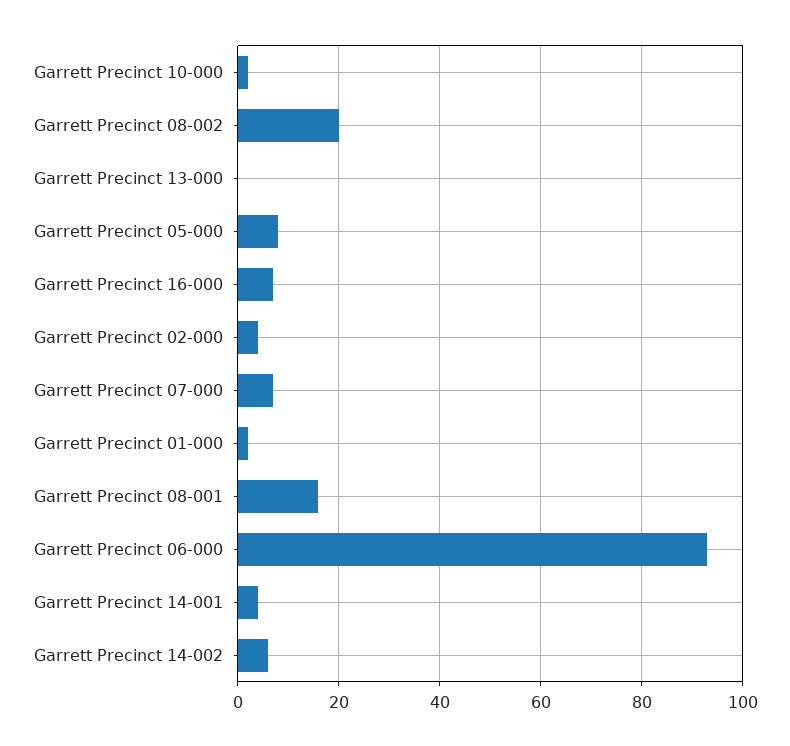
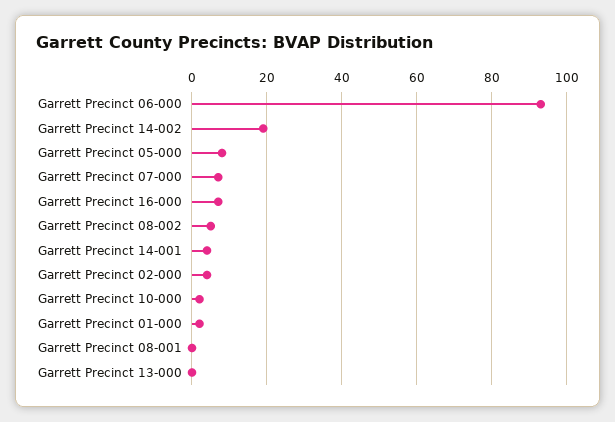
Garrett Precinct 08-002: 20 -> 5
Garrett Precinct 08-001: 15 -> 0
Garrett Precinct 14-002: 5 -> 20

